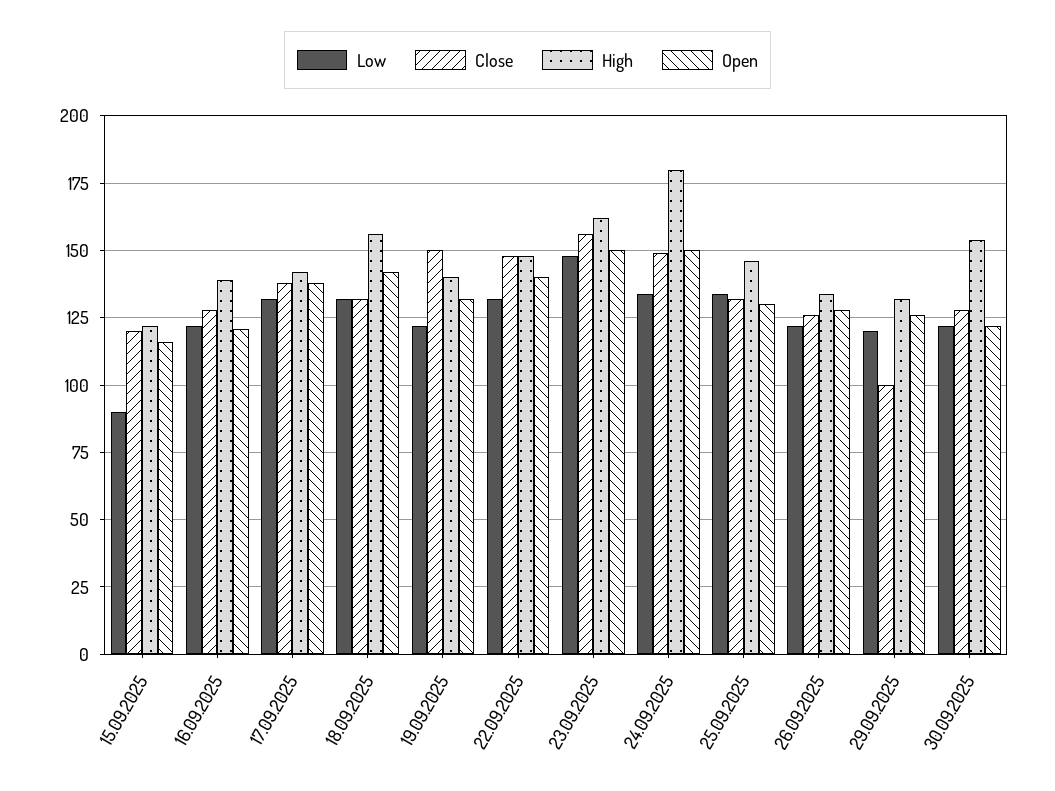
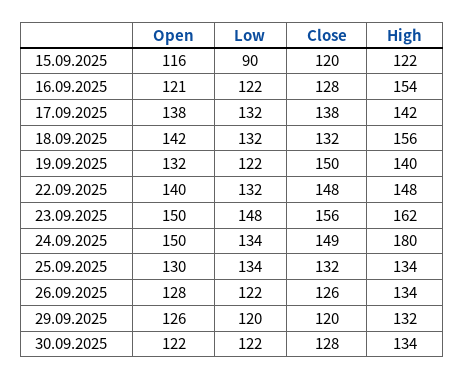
High, 16.09.2025: 140 -> 154
High, 25.09.2025: 145 -> 134
Close, 29.09.2025: 100 -> 120
High, 30.09.2025: 155 -> 134

